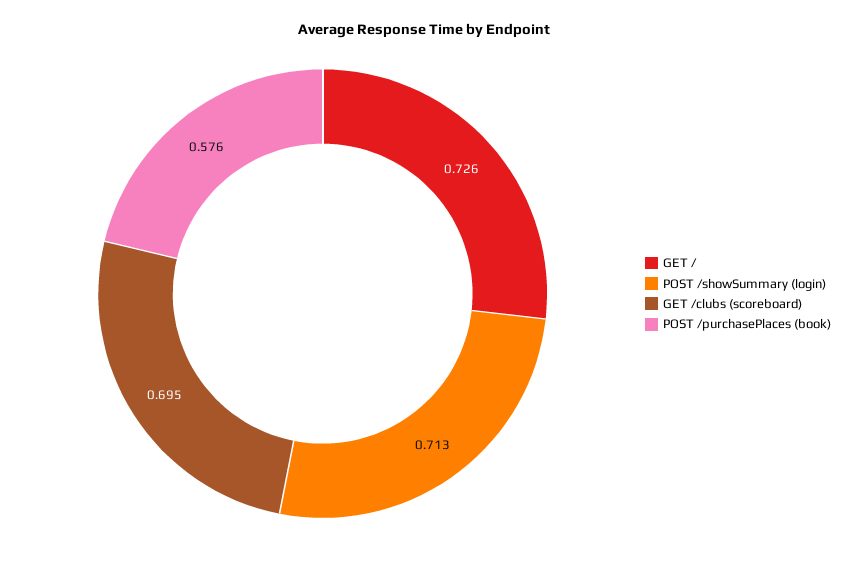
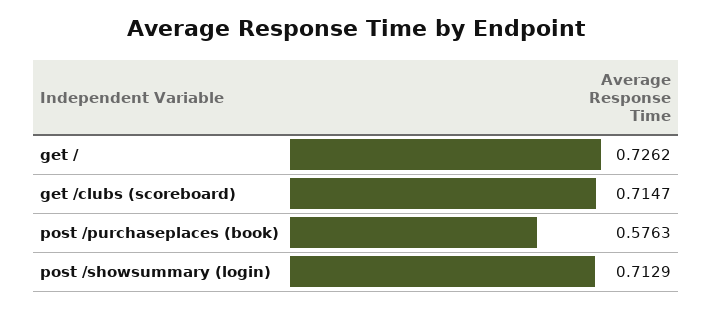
GET /clubs (scoreboard): 0.695 -> 0.7147

